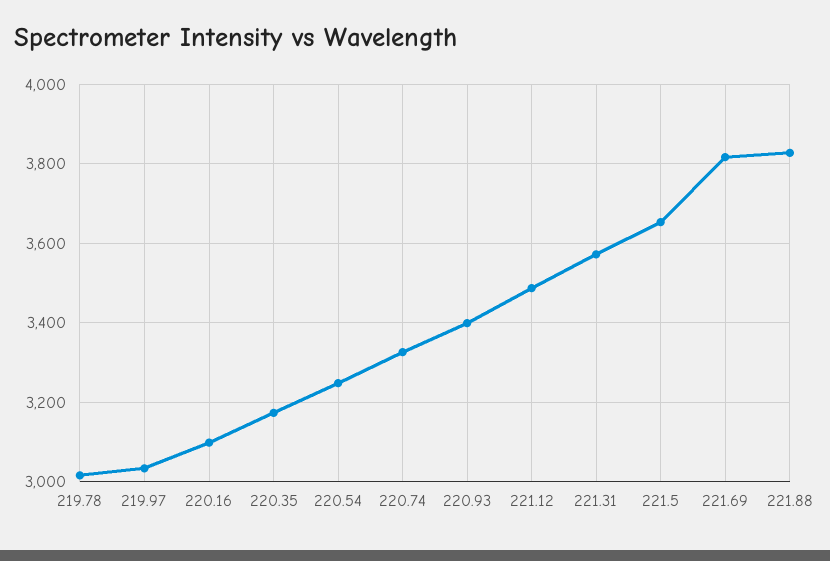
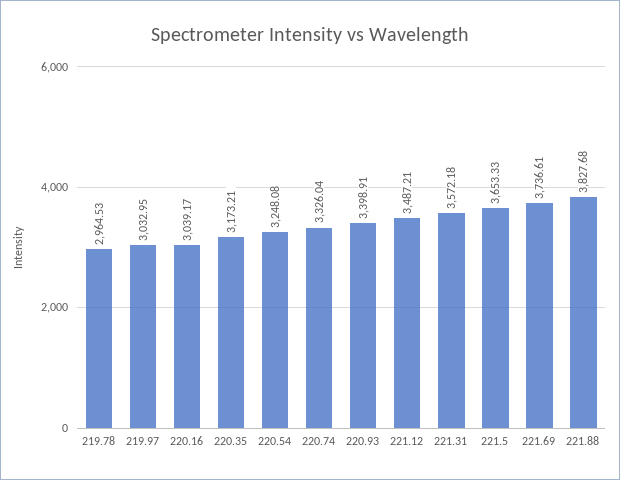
219.78: 3020 -> 2964.53
220.16: 3100 -> 3039.17
221.69: 3820 -> 3736.61

